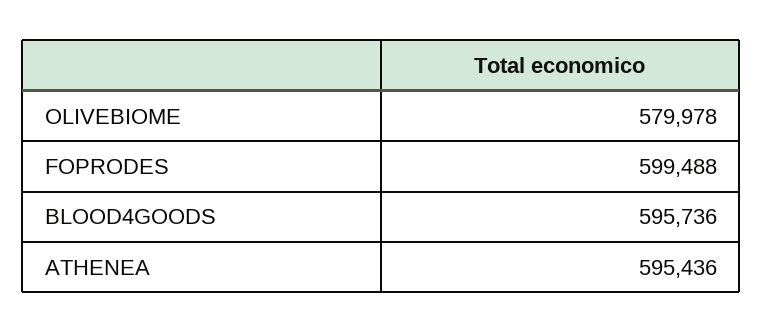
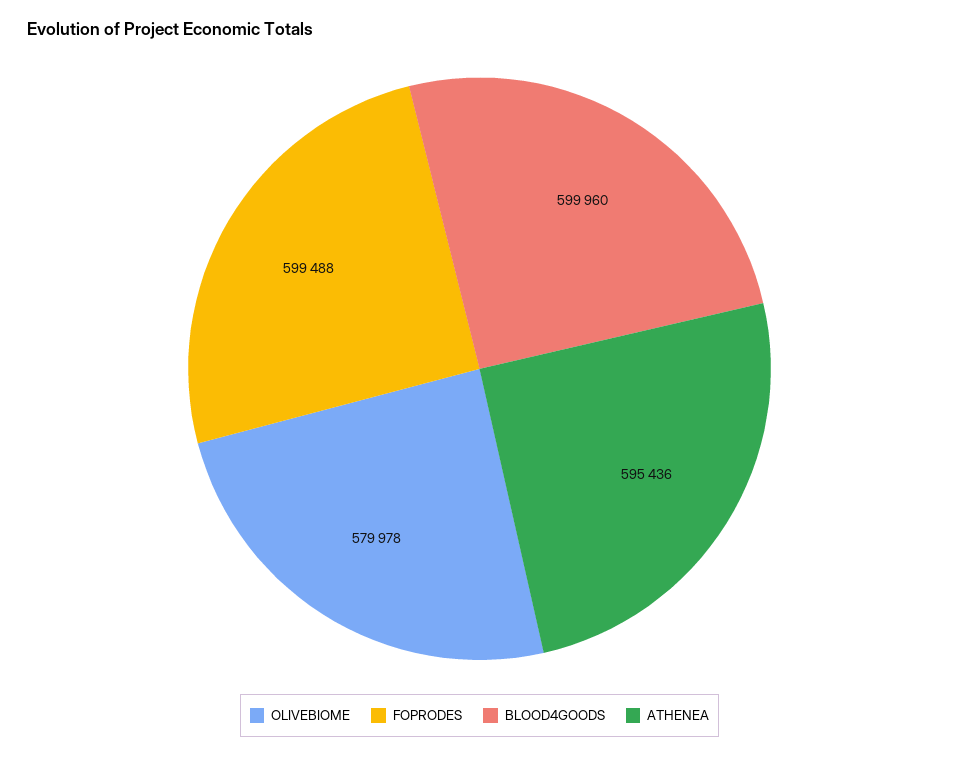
BLOOD4GOODS: 595736 -> 599960

